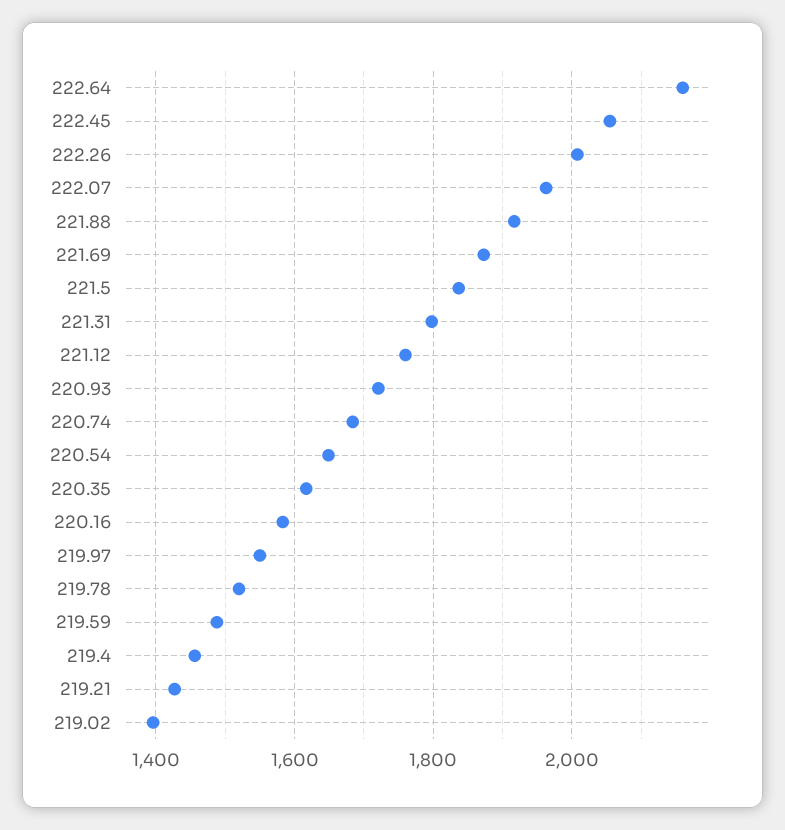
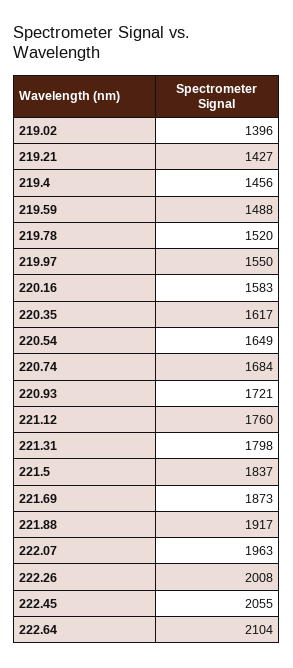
222.64: 2160 -> 2104

